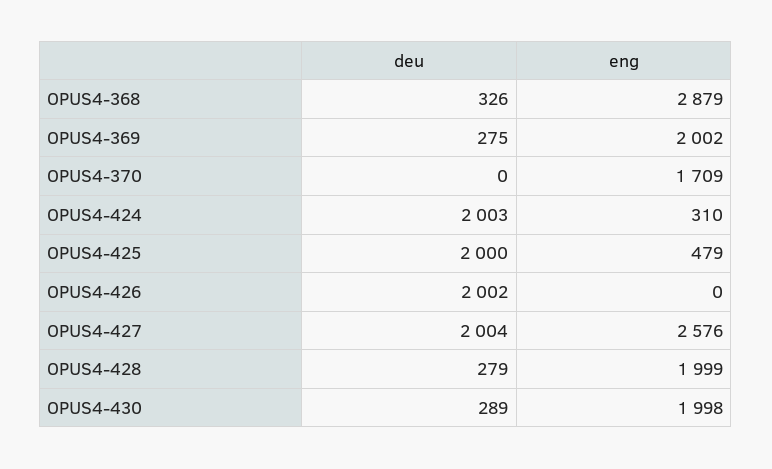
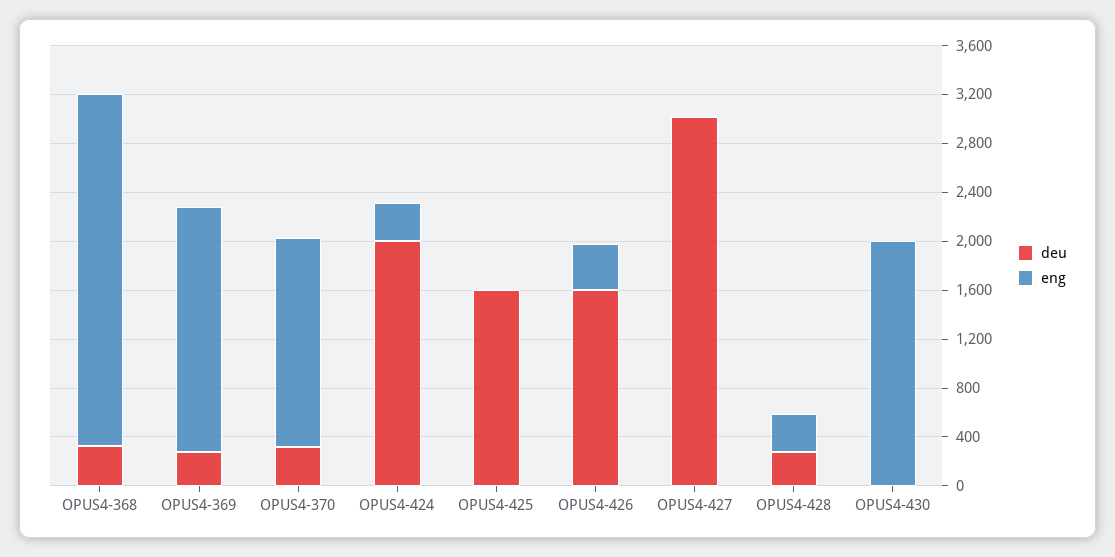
deu, OPUS4-370: 0 -> 300
deu, OPUS4-425: 2000 -> 1600
eng, OPUS4-425: 479 -> 0
deu, OPUS4-426: 2002 -> 1600
eng, OPUS4-426: 0 -> 400
deu, OPUS4-427: 2004 -> 3000
eng, OPUS4-427: 2576 -> 0
eng, OPUS4-428: 1999 -> 300
deu, OPUS4-430: 289 -> 0

